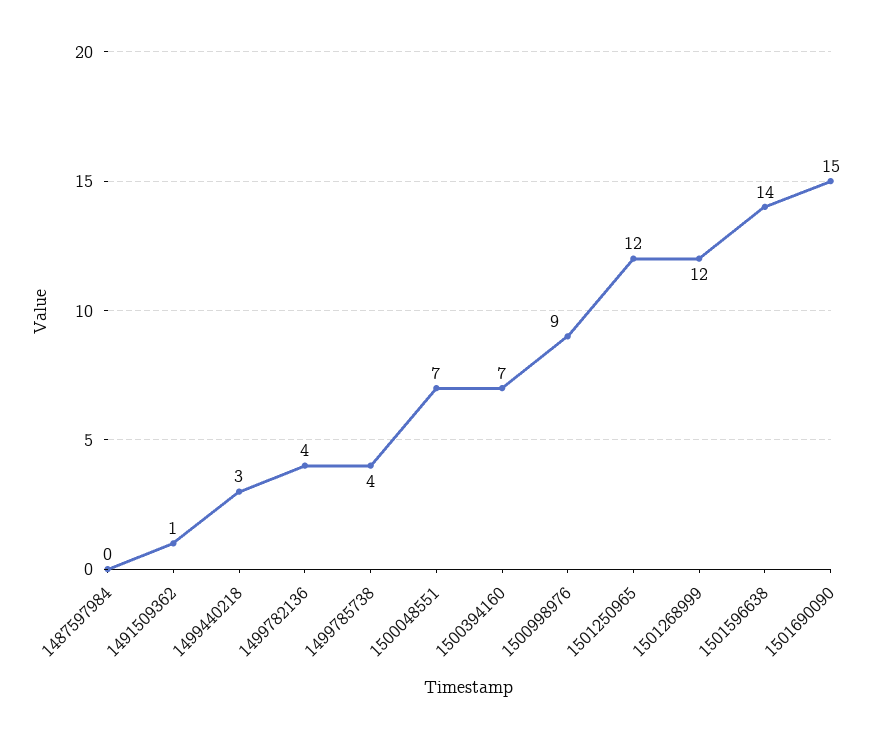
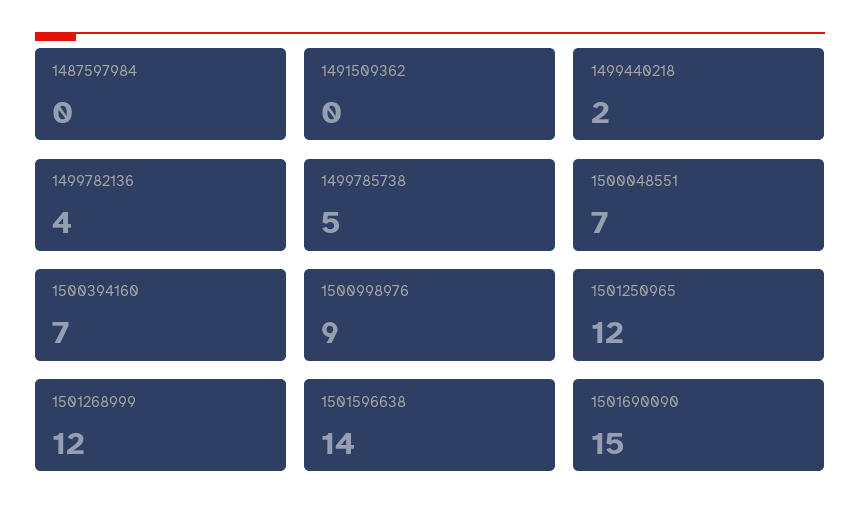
1491509362: 1 -> 0
1499440218: 3 -> 2
1499785738: 4 -> 5

